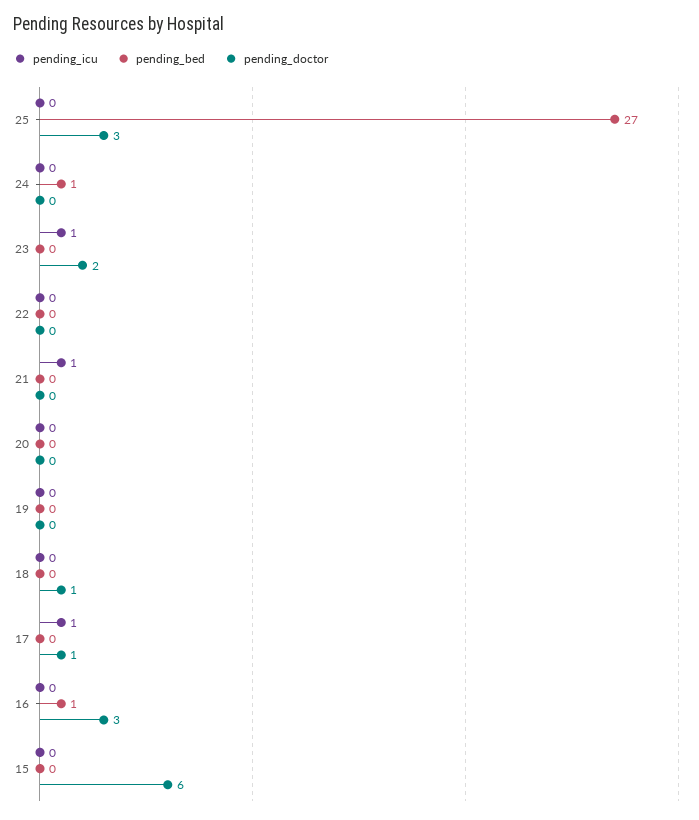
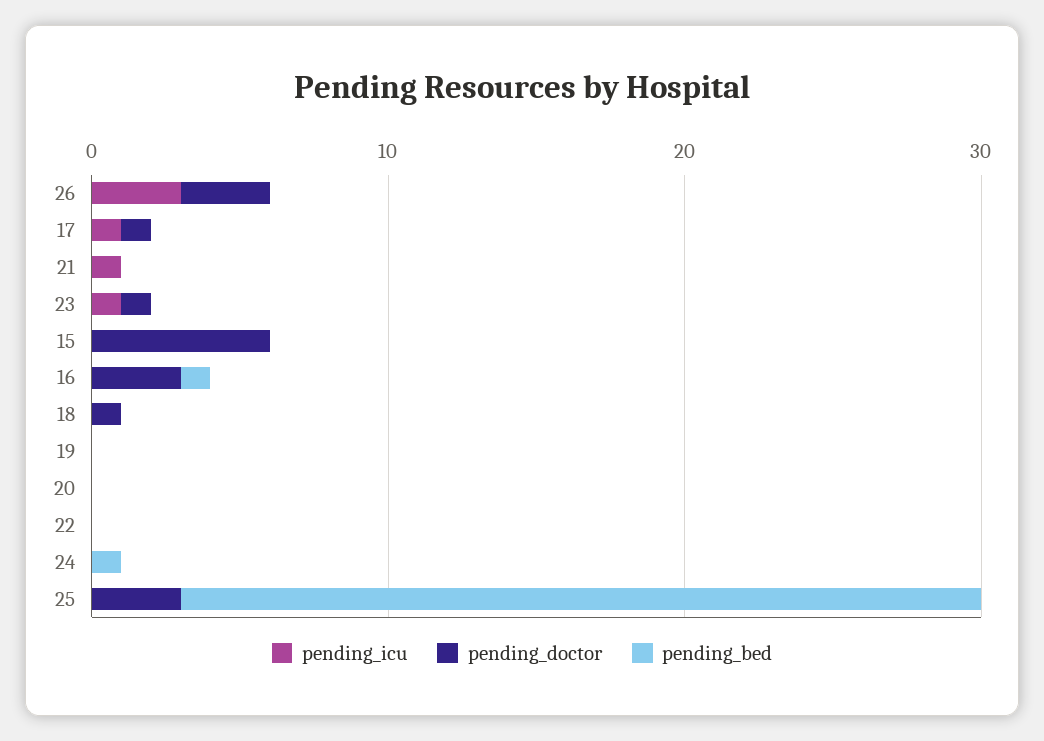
pending_doctor, 23: 2 -> 1
pending_icu, 26: none -> 3
pending_doctor, 26: none -> 3
pending_bed, 26: none -> 0

